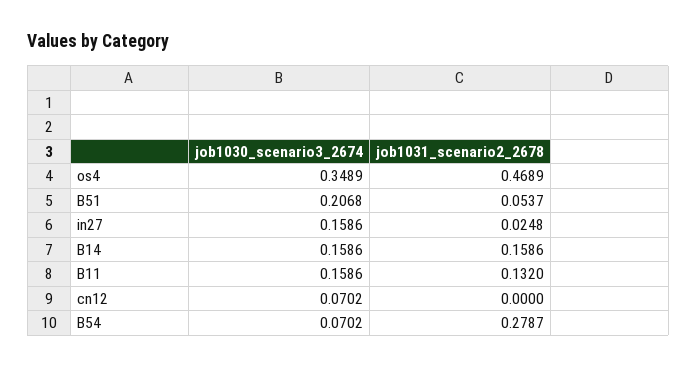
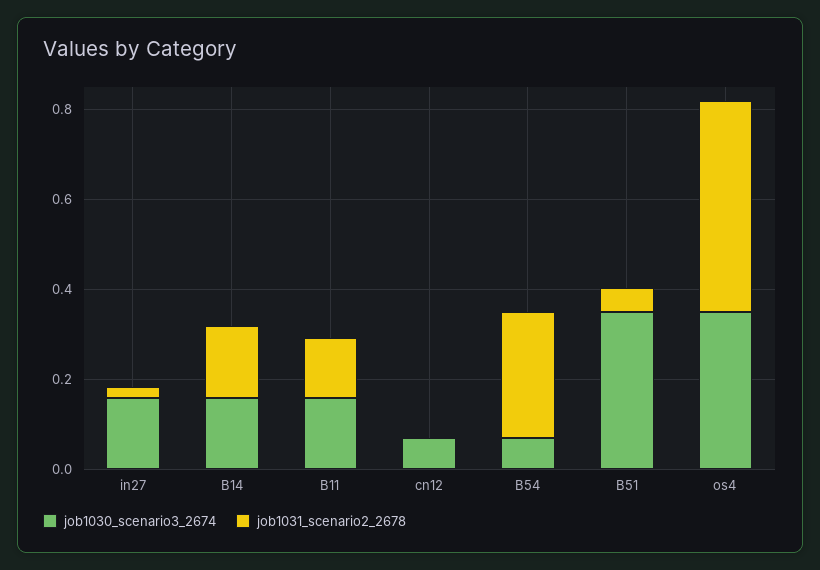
job1030_scenario3_2674, B51: 0.2068 -> 0.35

